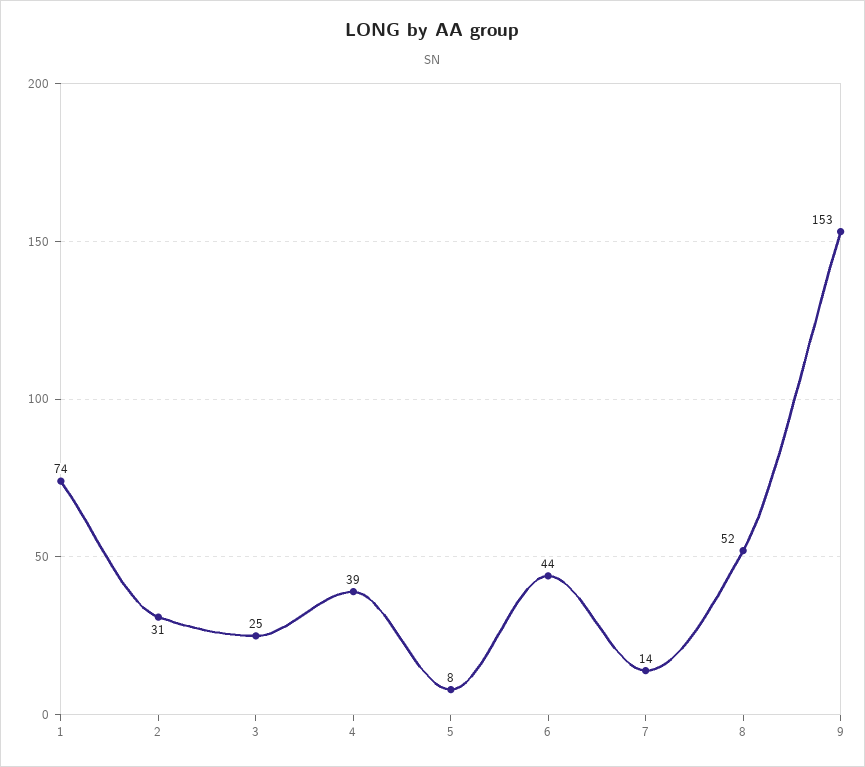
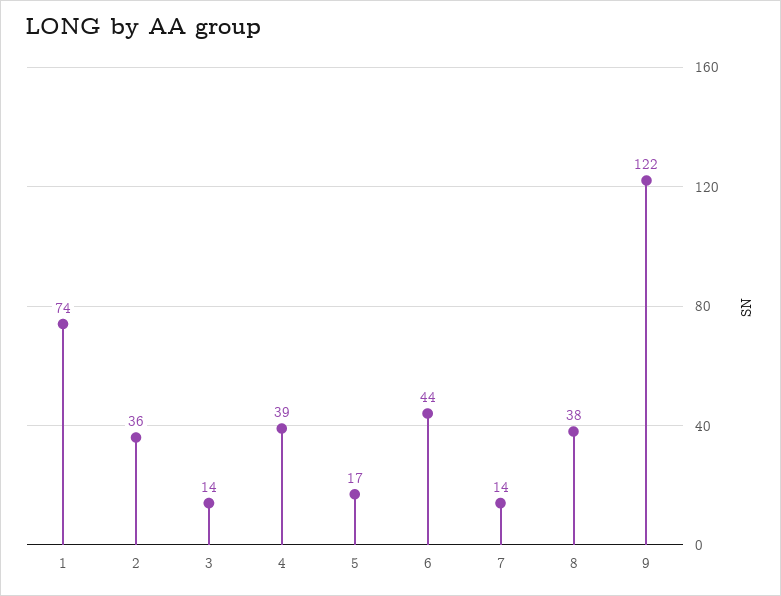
2: 31 -> 36
3: 25 -> 14
5: 8 -> 17
8: 52 -> 38
9: 153 -> 122

